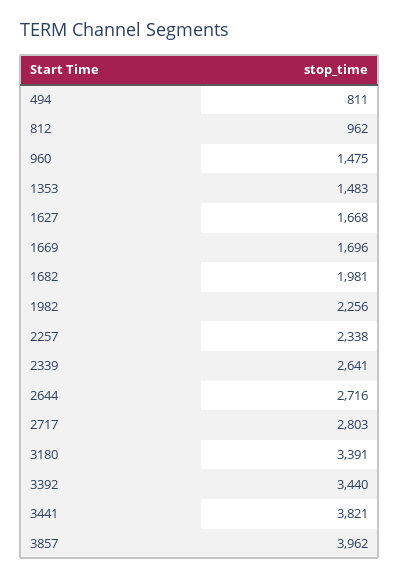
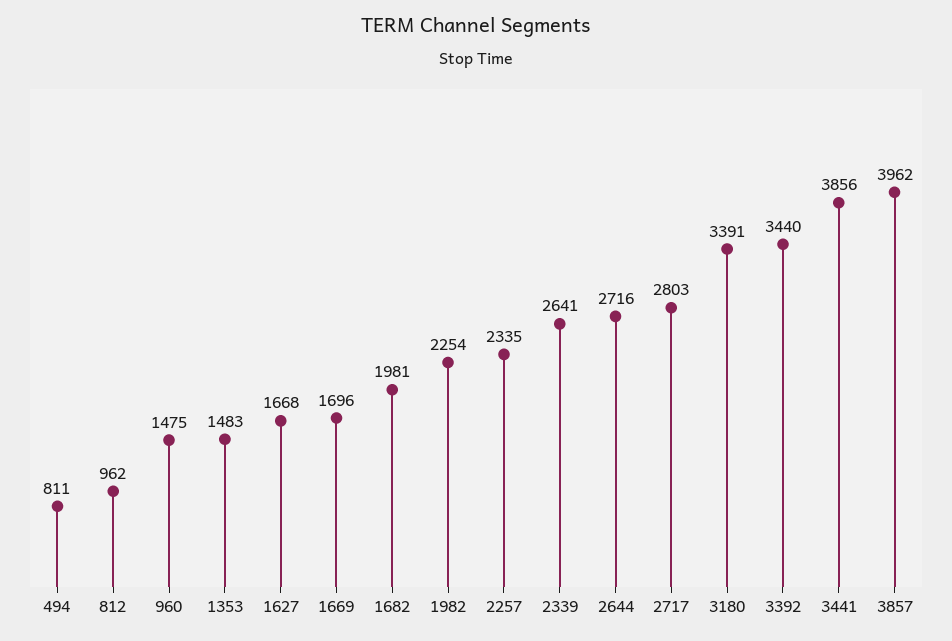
1982: 2256 -> 2254
2257: 2338 -> 2335
3441: 3821 -> 3856

